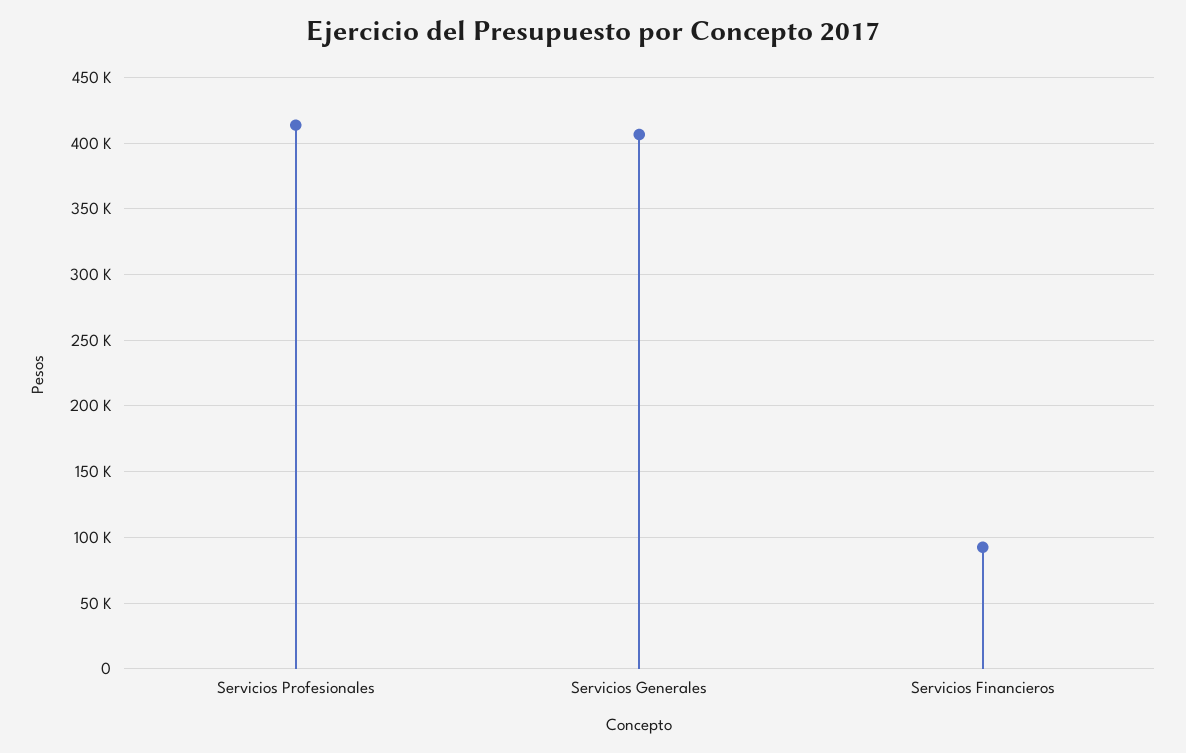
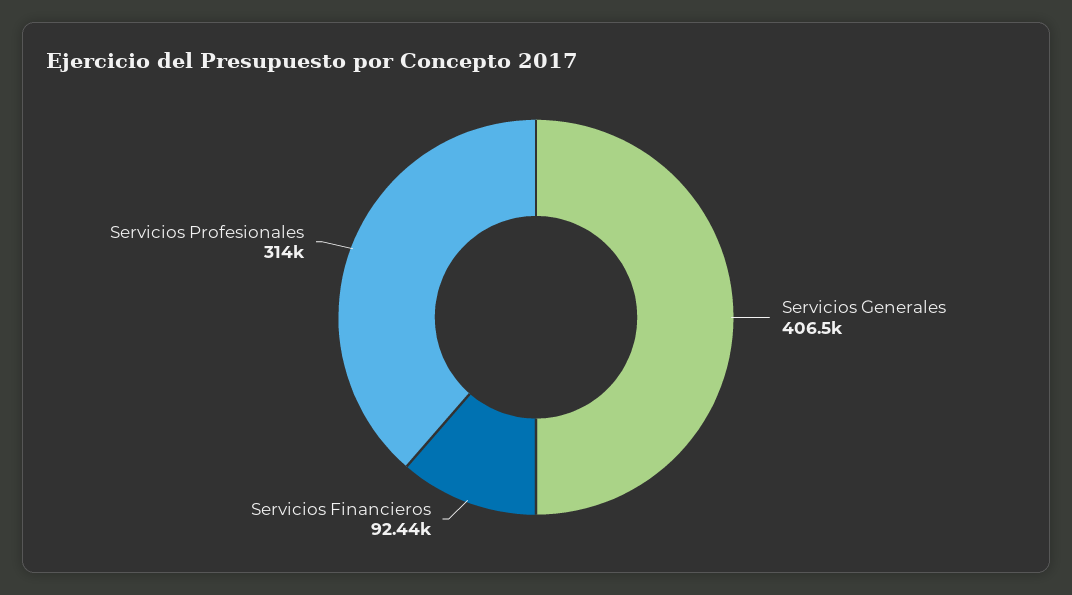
Servicios Profesionales: 415000 -> 314000

